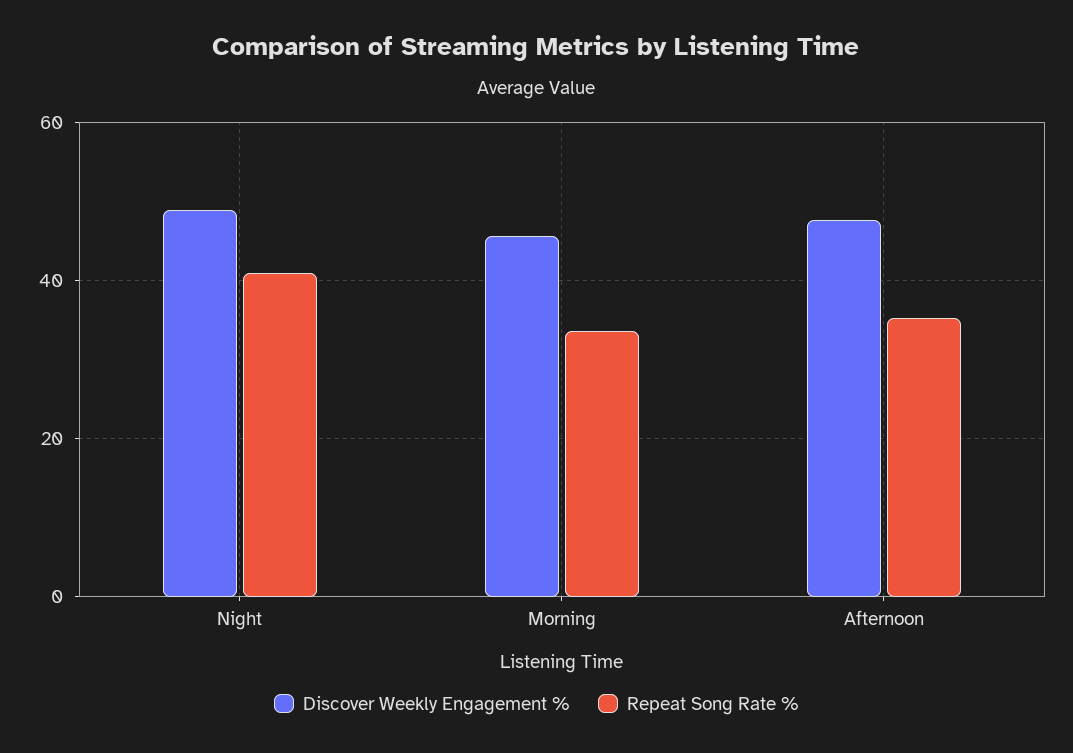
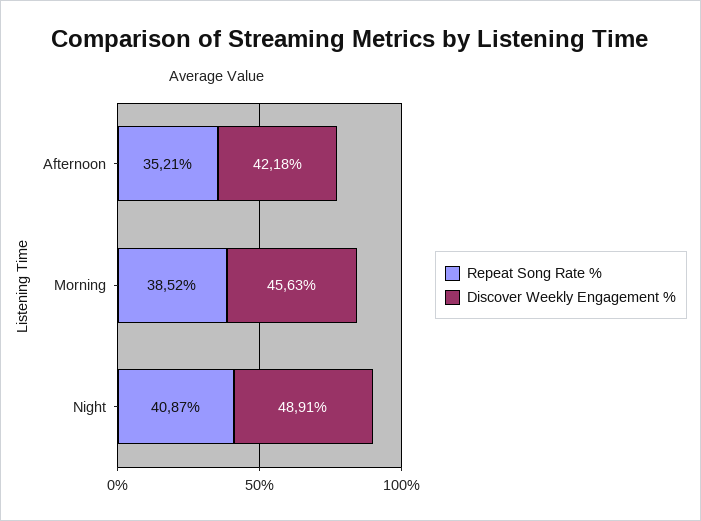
Repeat Song Rate %, Morning: 34 -> 38.52
Discover Weekly Engagement %, Afternoon: 48 -> 42.18

